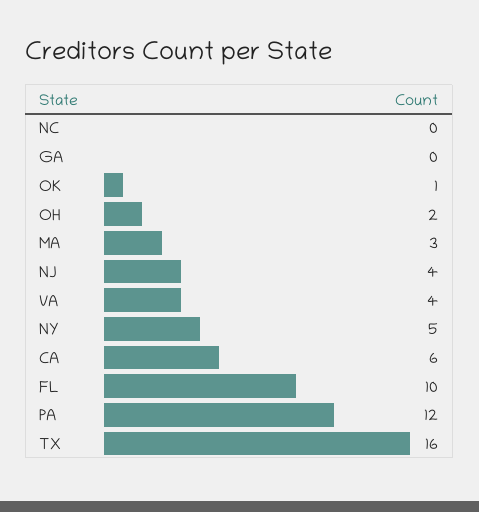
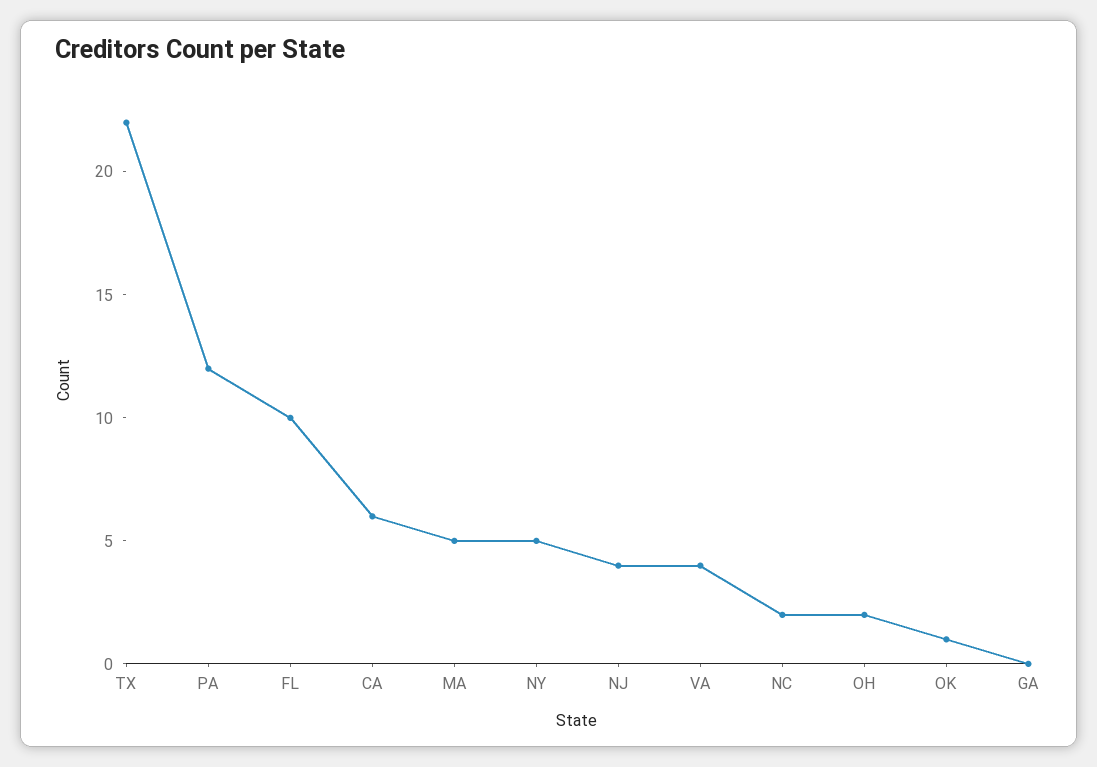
NC: 0 -> 2
MA: 3 -> 5
TX: 16 -> 22

